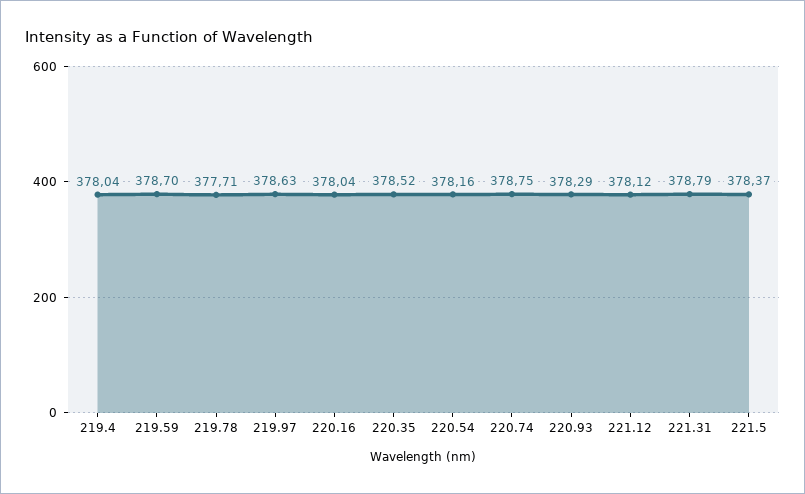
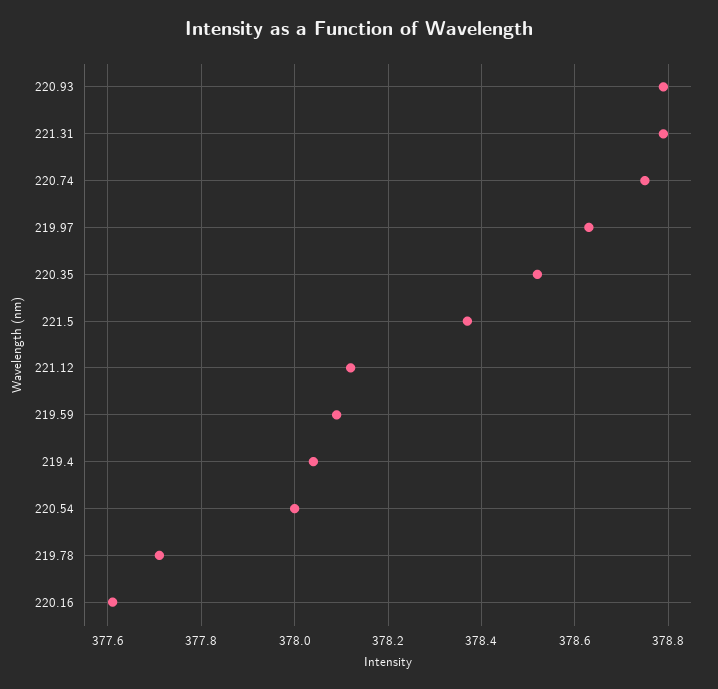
219.59: 378.7 -> 378.1
220.16: 378.04 -> 377.6
220.54: 378.16 -> 378
220.93: 378.29 -> 378.8

